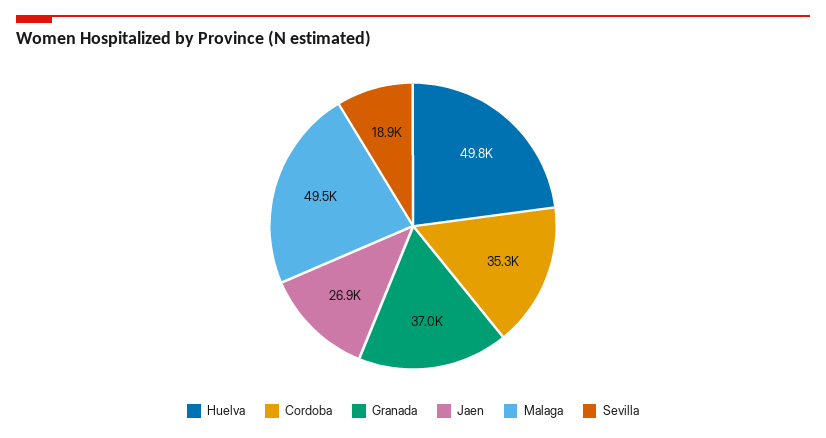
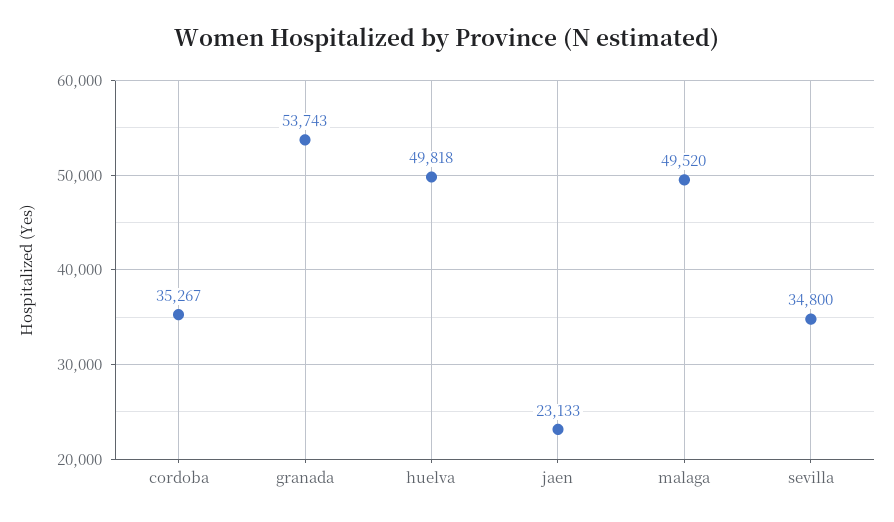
Granada: 37000 -> 53743
Jaen: 26900 -> 23133
Sevilla: 18900 -> 34800

